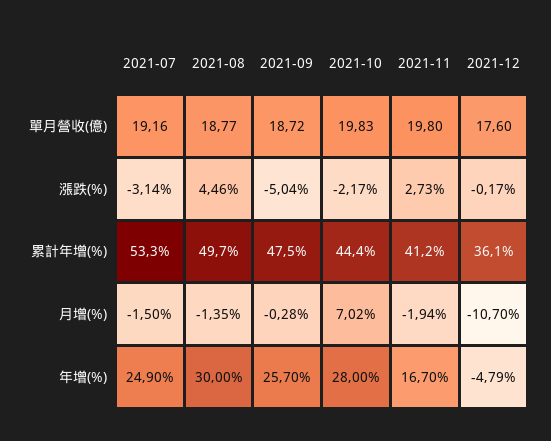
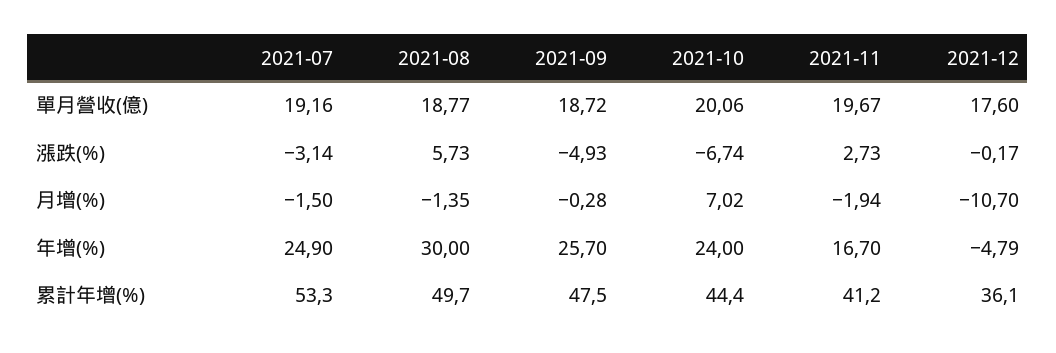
2021-10, 單月營收(億): 19.83 -> 20.06
2021-11, 單月營收(億): 19.8 -> 19.67
2021-08, 漲跌(%): 4.46 -> 5.73
2021-09, 漲跌(%): -5.04 -> -4.93
2021-10, 漲跌(%): -2.17 -> -6.74
2021-10, 年增(%): 28 -> 24

